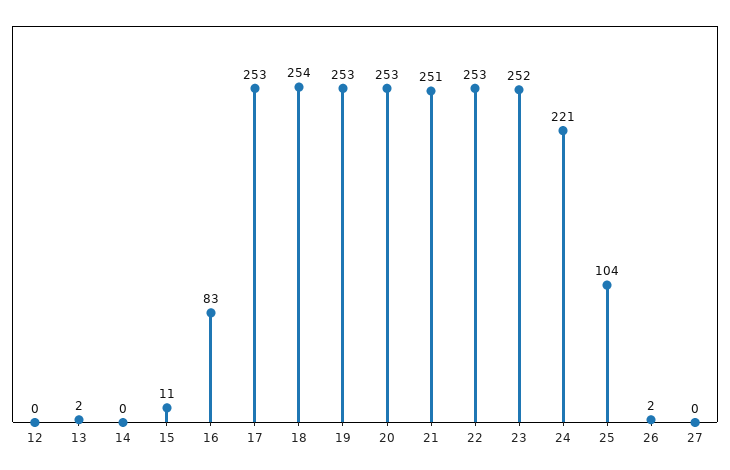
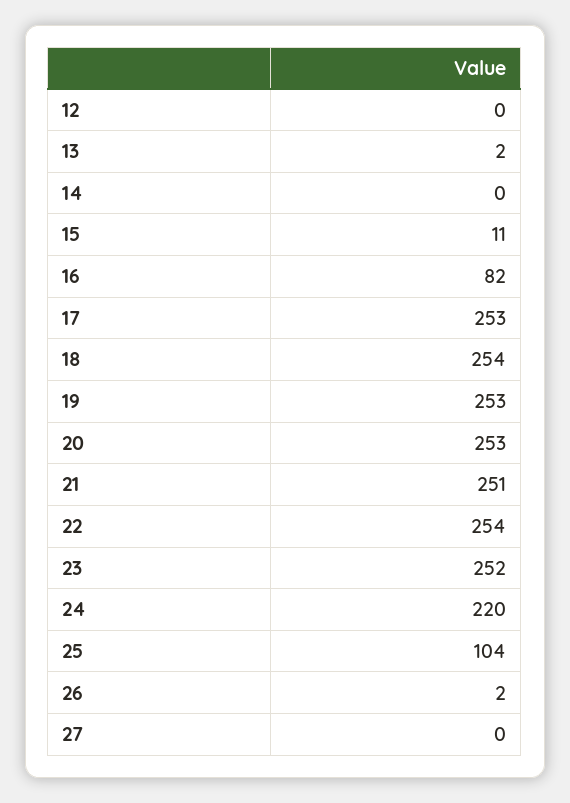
16: 83 -> 82
22: 253 -> 254
24: 221 -> 220

